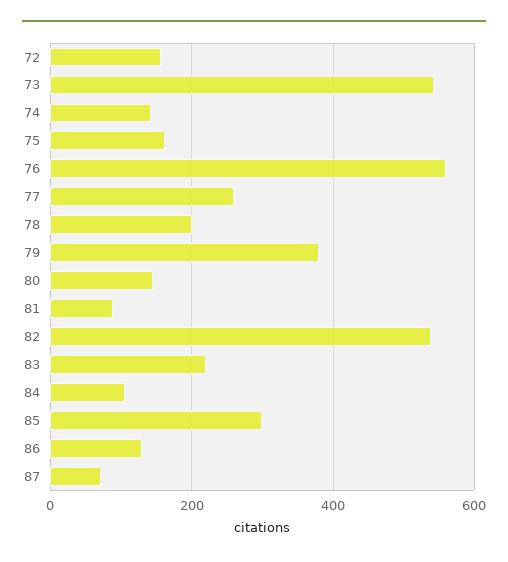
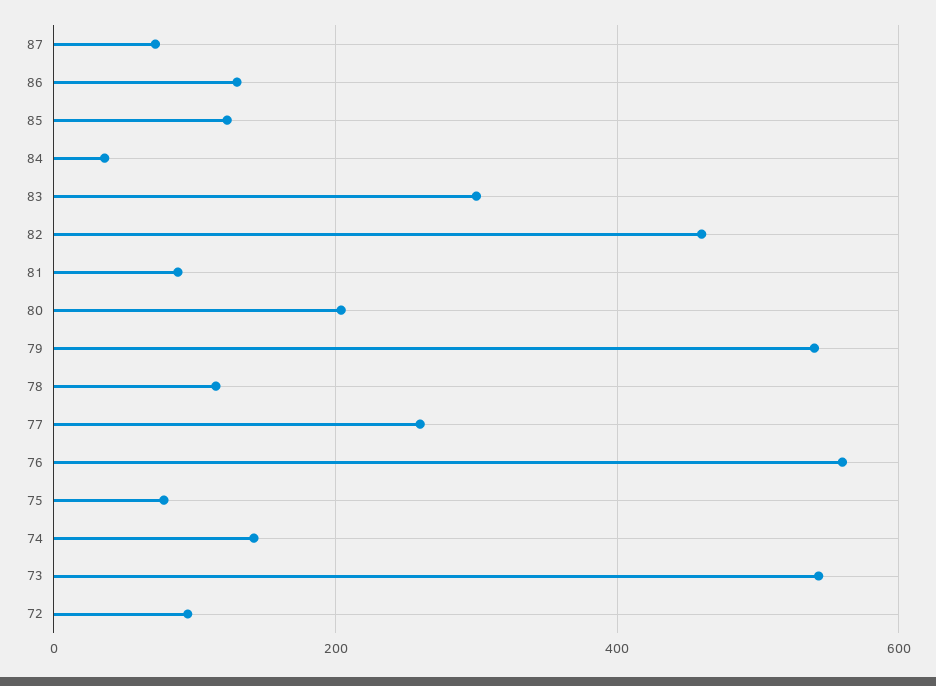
72: 160 -> 100
75: 160 -> 80
78: 200 -> 120
79: 380 -> 540
80: 140 -> 200
82: 540 -> 460
83: 220 -> 300
84: 100 -> 40
85: 300 -> 120

